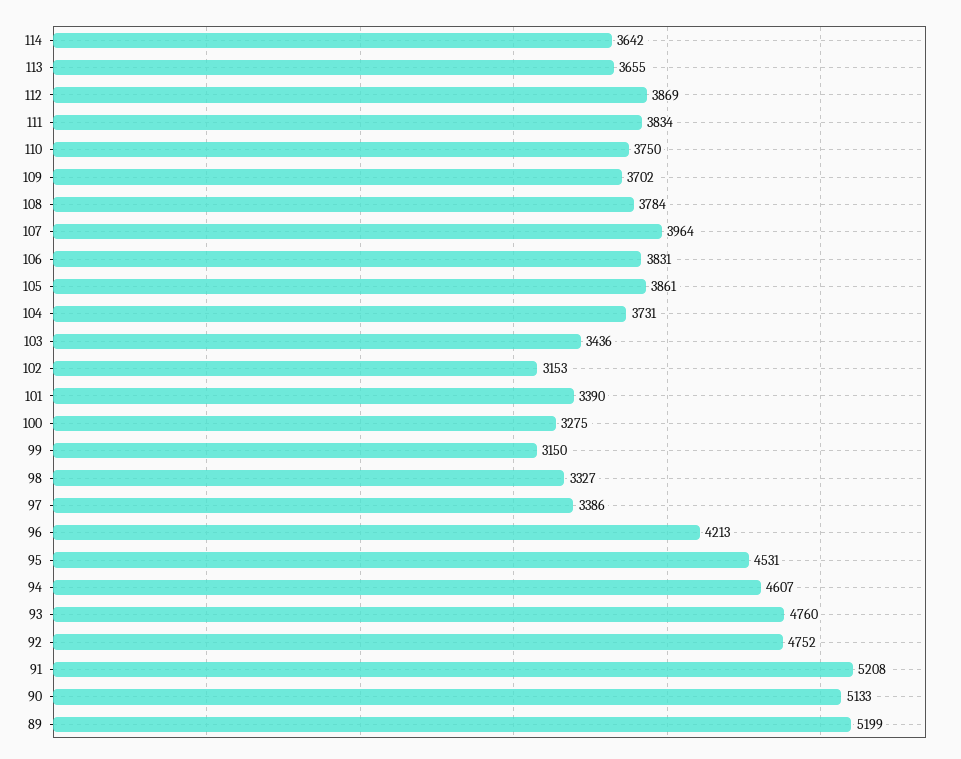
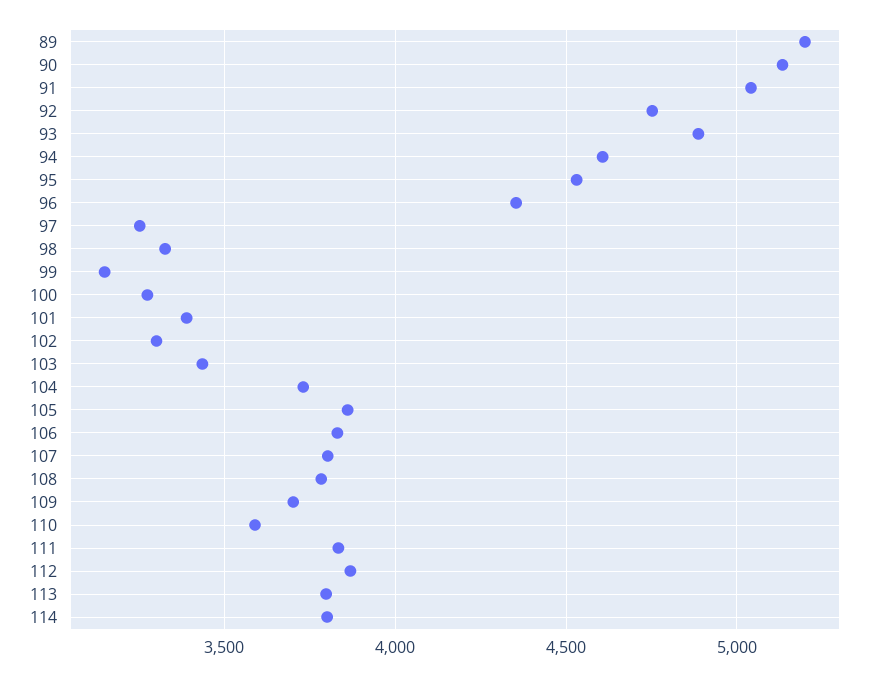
114: 3642 -> 3800
113: 3655 -> 3800
110: 3750 -> 3600
107: 3964 -> 3800
102: 3153 -> 3300
97: 3386 -> 3250
96: 4213 -> 4350
93: 4760 -> 4900
91: 5208 -> 5050

